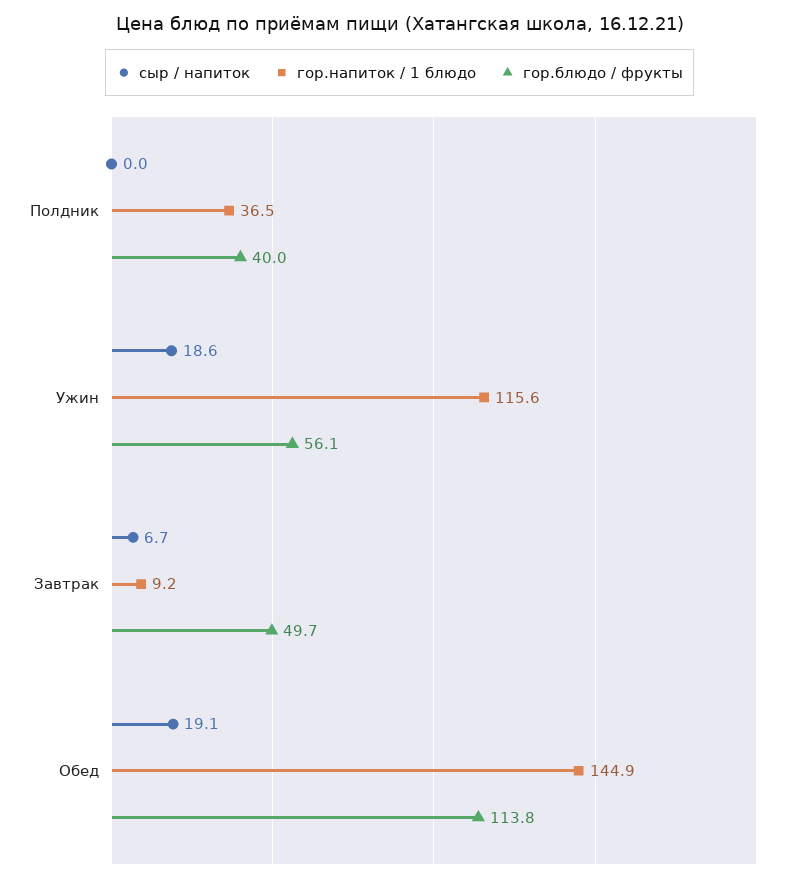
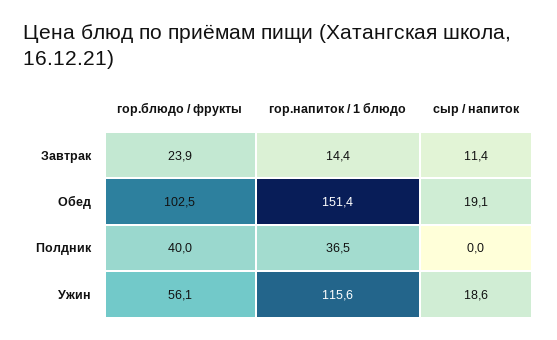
сыр / напиток, Завтрак: 6.7 -> 11.4
гор.напиток / 1 блюдо, Завтрак: 9.2 -> 14.4
гор.блюдо / фрукты, Завтрак: 49.7 -> 23.9
гор.напиток / 1 блюдо, Обед: 144.9 -> 151.4
гор.блюдо / фрукты, Обед: 113.8 -> 102.5

